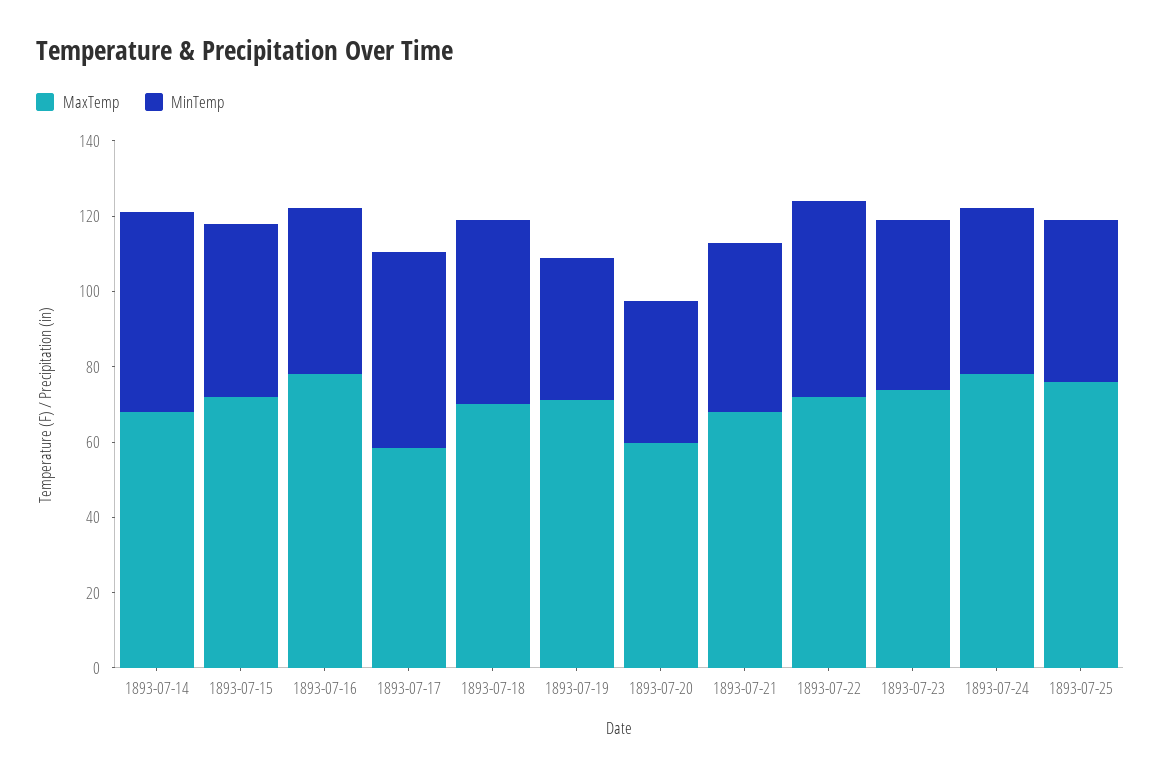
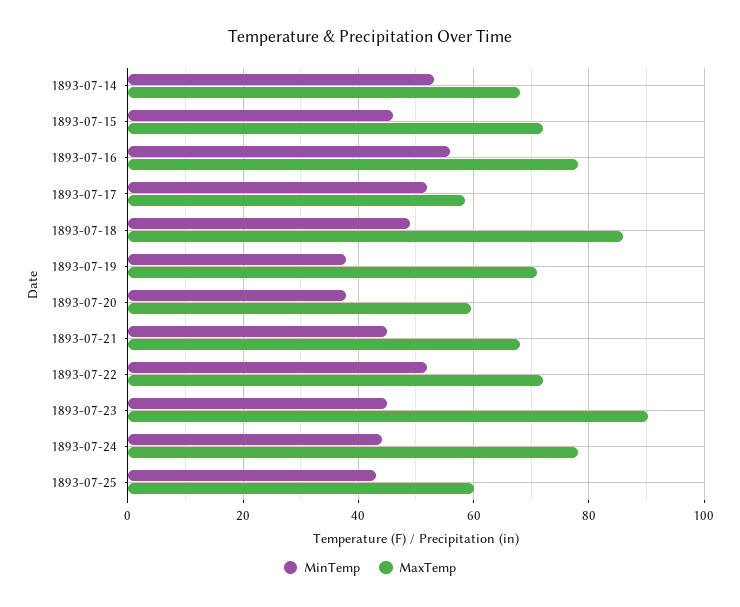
MinTemp, 1893-07-16: 45 -> 56
MaxTemp, 1893-07-18: 70 -> 86
MaxTemp, 1893-07-23: 75 -> 90
MaxTemp, 1893-07-25: 75 -> 60

